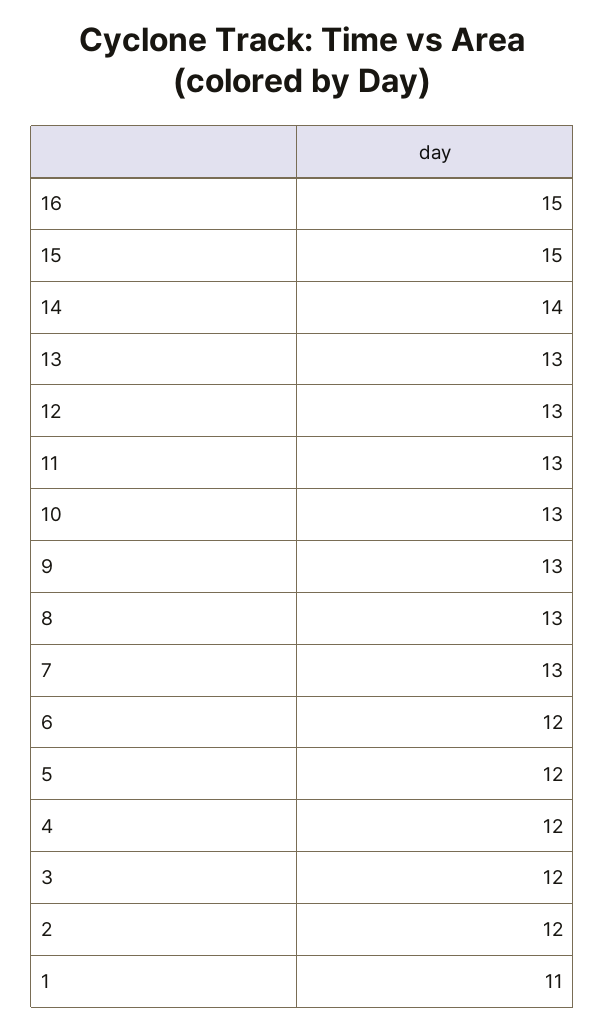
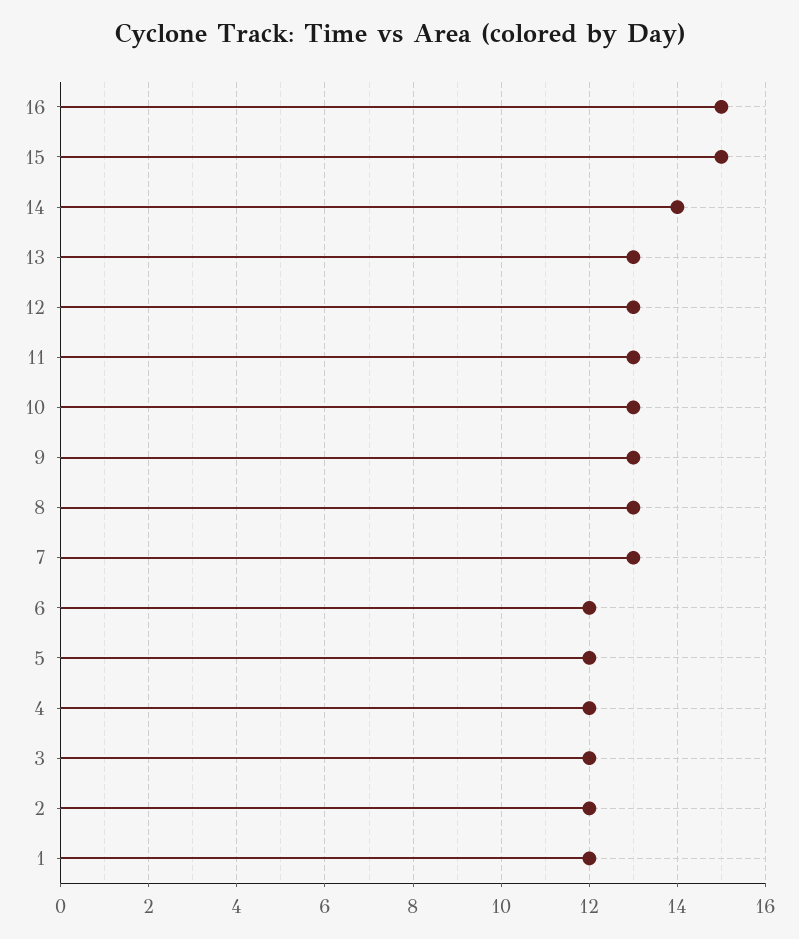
1: 11 -> 12

